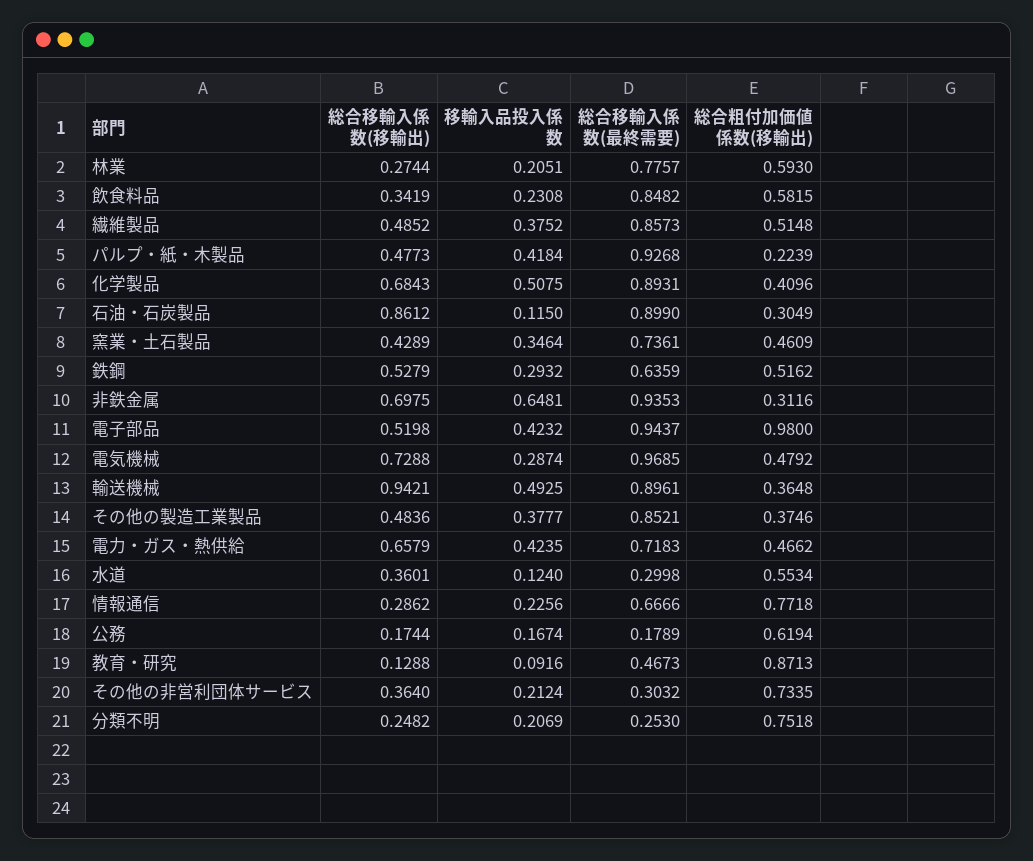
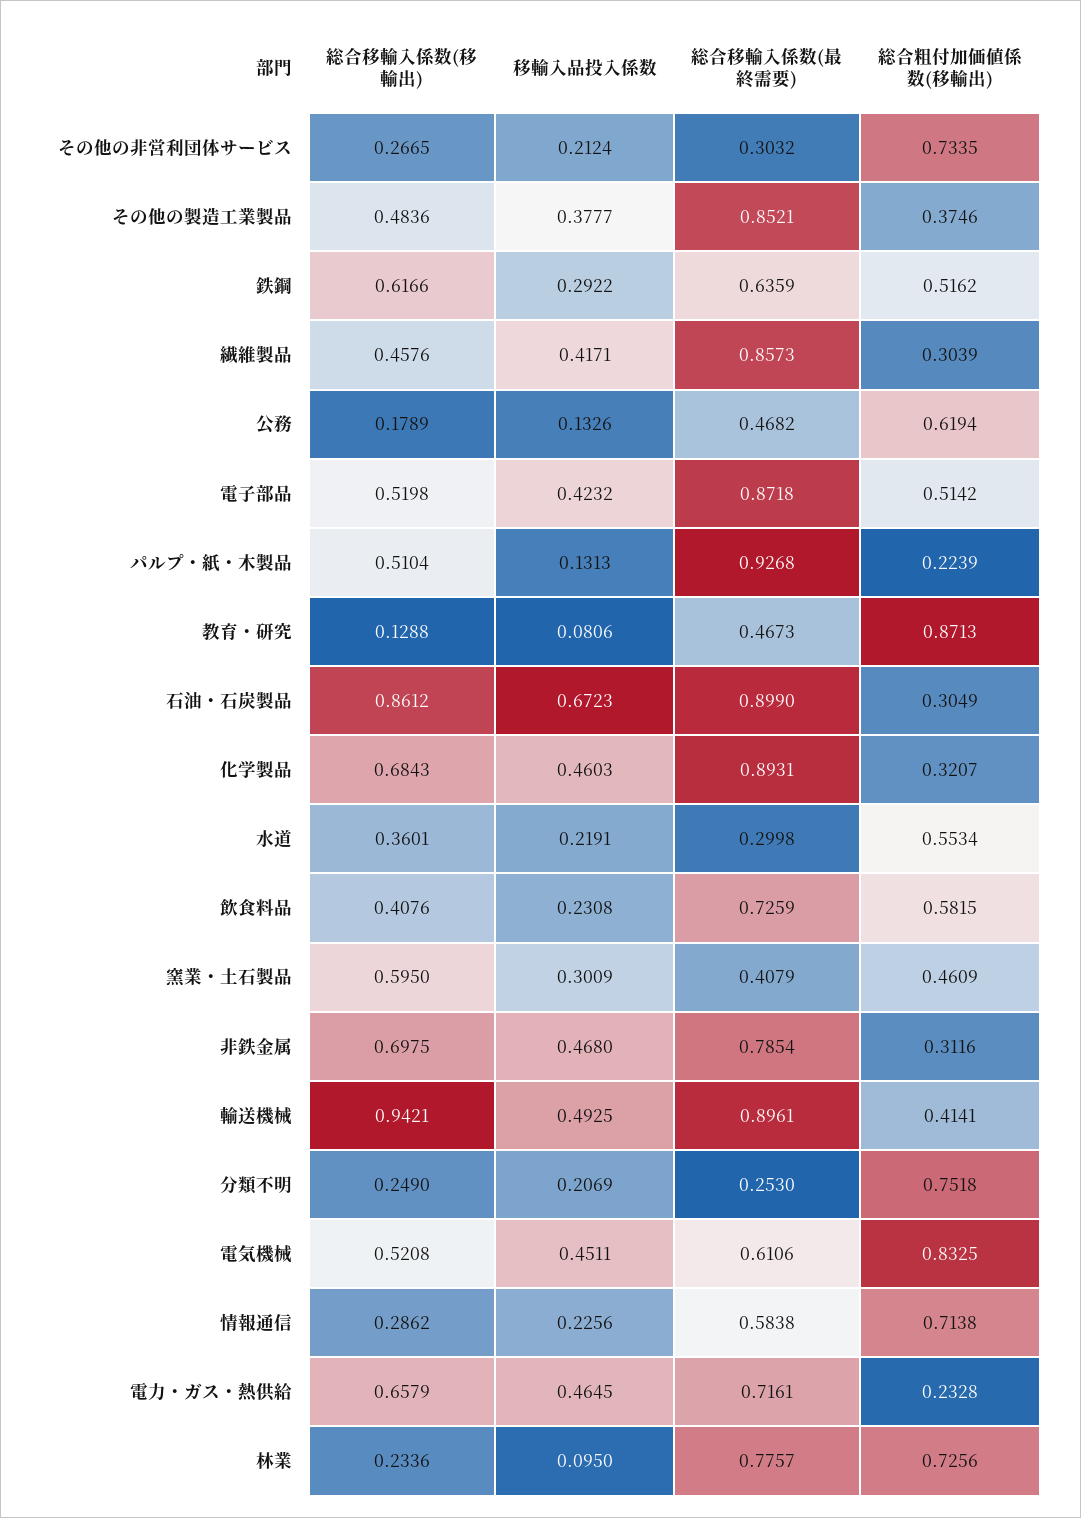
総合移輸入係数(移輸出), 林業: 0.2744 -> 0.2336
移輸入品投入係数, 林業: 0.2051 -> 0.095
総合粗付加価値係数(移輸出), 林業: 0.593 -> 0.7256
総合移輸入係数(移輸出), 飲食料品: 0.3419 -> 0.4076
総合移輸入係数(最終需要), 飲食料品: 0.8482 -> 0.7259
総合移輸入係数(移輸出), 繊維製品: 0.4852 -> 0.4576
移輸入品投入係数, 繊維製品: 0.3752 -> 0.4171
総合粗付加価値係数(移輸出), 繊維製品: 0.5148 -> 0.3039
総合移輸入係数(移輸出), パルプ・紙・木製品: 0.4773 -> 0.5104
移輸入品投入係数, パルプ・紙・木製品: 0.4184 -> 0.1313
移輸入品投入係数, 化学製品: 0.5075 -> 0.4603
総合粗付加価値係数(移輸出), 化学製品: 0.4096 -> 0.3207
移輸入品投入係数, 石油・石炭製品: 0.115 -> 0.6723
総合移輸入係数(移輸出), 窯業・土石製品: 0.4289 -> 0.595
移輸入品投入係数, 窯業・土石製品: 0.3464 -> 0.3009
総合移輸入係数(最終需要), 窯業・土石製品: 0.7361 -> 0.4079
総合移輸入係数(移輸出), 鉄鋼: 0.5279 -> 0.6166
移輸入品投入係数, 鉄鋼: 0.2932 -> 0.2922
移輸入品投入係数, 非鉄金属: 0.6481 -> 0.468
総合移輸入係数(最終需要), 非鉄金属: 0.9353 -> 0.7854
総合移輸入係数(最終需要), 電子部品: 0.9437 -> 0.8718
総合粗付加価値係数(移輸出), 電子部品: 0.98 -> 0.5142
総合移輸入係数(移輸出), 電気機械: 0.7288 -> 0.5208
移輸入品投入係数, 電気機械: 0.2874 -> 0.4511
総合移輸入係数(最終需要), 電気機械: 0.9685 -> 0.6106
総合粗付加価値係数(移輸出), 電気機械: 0.4792 -> 0.8325
総合粗付加価値係数(移輸出), 輸送機械: 0.3648 -> 0.4141
移輸入品投入係数, 電力・ガス・熱供給: 0.4235 -> 0.4645
総合移輸入係数(最終需要), 電力・ガス・熱供給: 0.7183 -> 0.7161
総合粗付加価値係数(移輸出), 電力・ガス・熱供給: 0.4662 -> 0.2328
移輸入品投入係数, 水道: 0.124 -> 0.2191
総合移輸入係数(最終需要), 情報通信: 0.6666 -> 0.5838
総合粗付加価値係数(移輸出), 情報通信: 0.7718 -> 0.7138
総合移輸入係数(移輸出), 公務: 0.1744 -> 0.1789
移輸入品投入係数, 公務: 0.1674 -> 0.1326
総合移輸入係数(最終需要), 公務: 0.1789 -> 0.4682
移輸入品投入係数, 教育・研究: 0.0916 -> 0.0806
総合移輸入係数(移輸出), その他の非営利団体サービス: 0.364 -> 0.2665
総合移輸入係数(移輸出), 分類不明: 0.2482 -> 0.249

